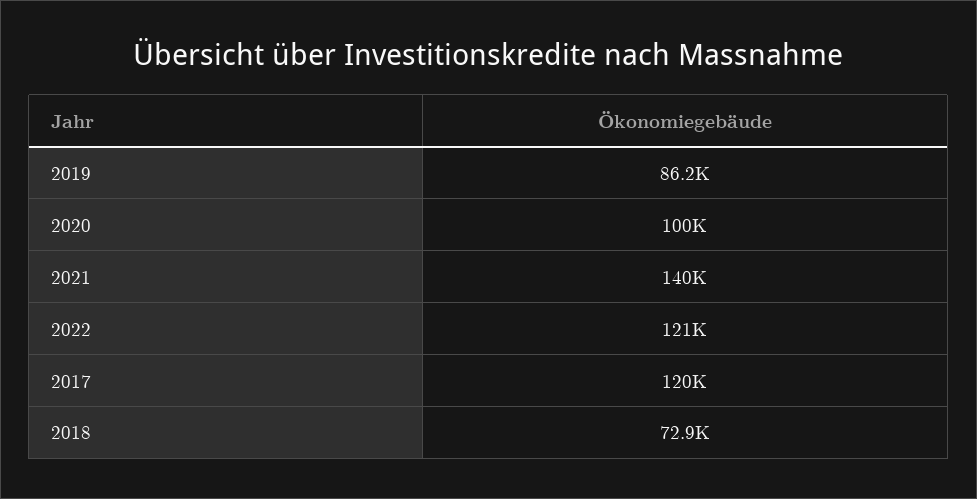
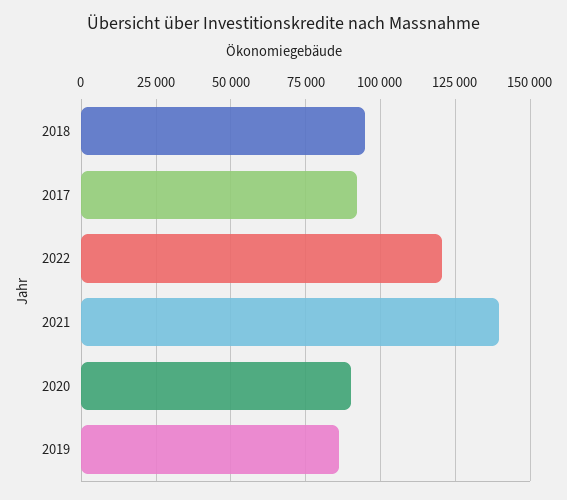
2020: 100000 -> 90000
2017: 120000 -> 92500
2018: 72900 -> 95000

